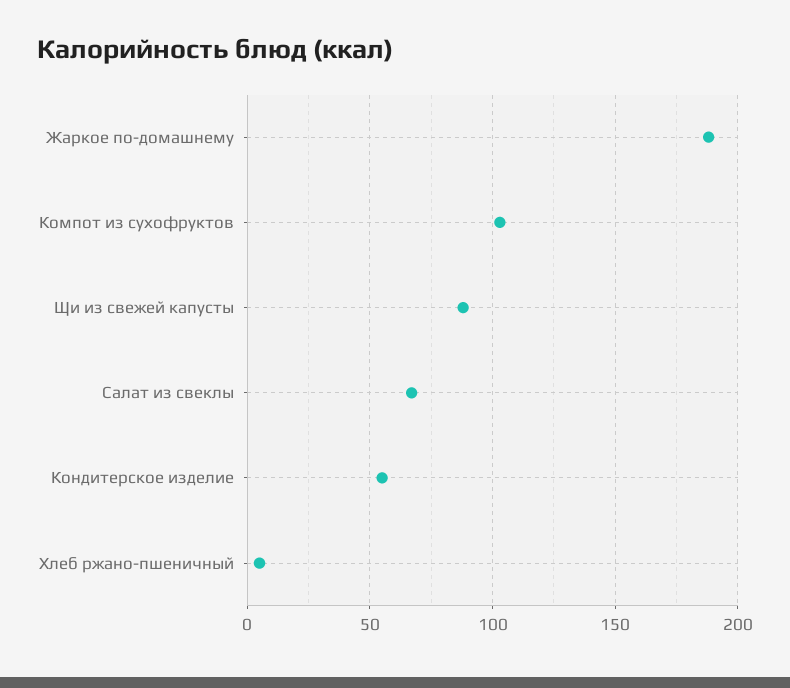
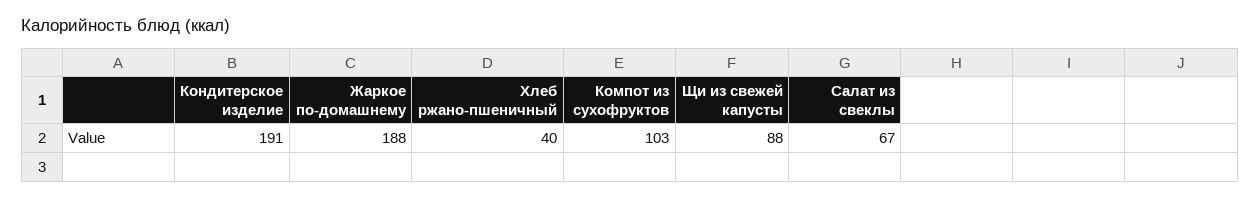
Кондитерское изделие: 55 -> 191
Хлеб ржано-пшеничный: 5 -> 40

